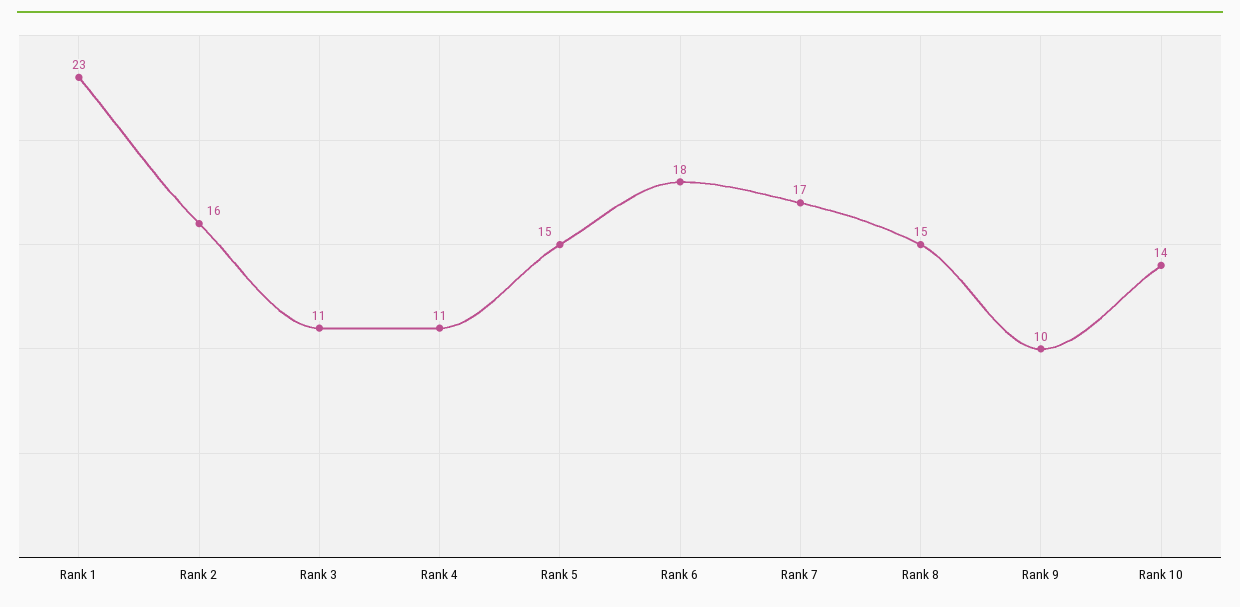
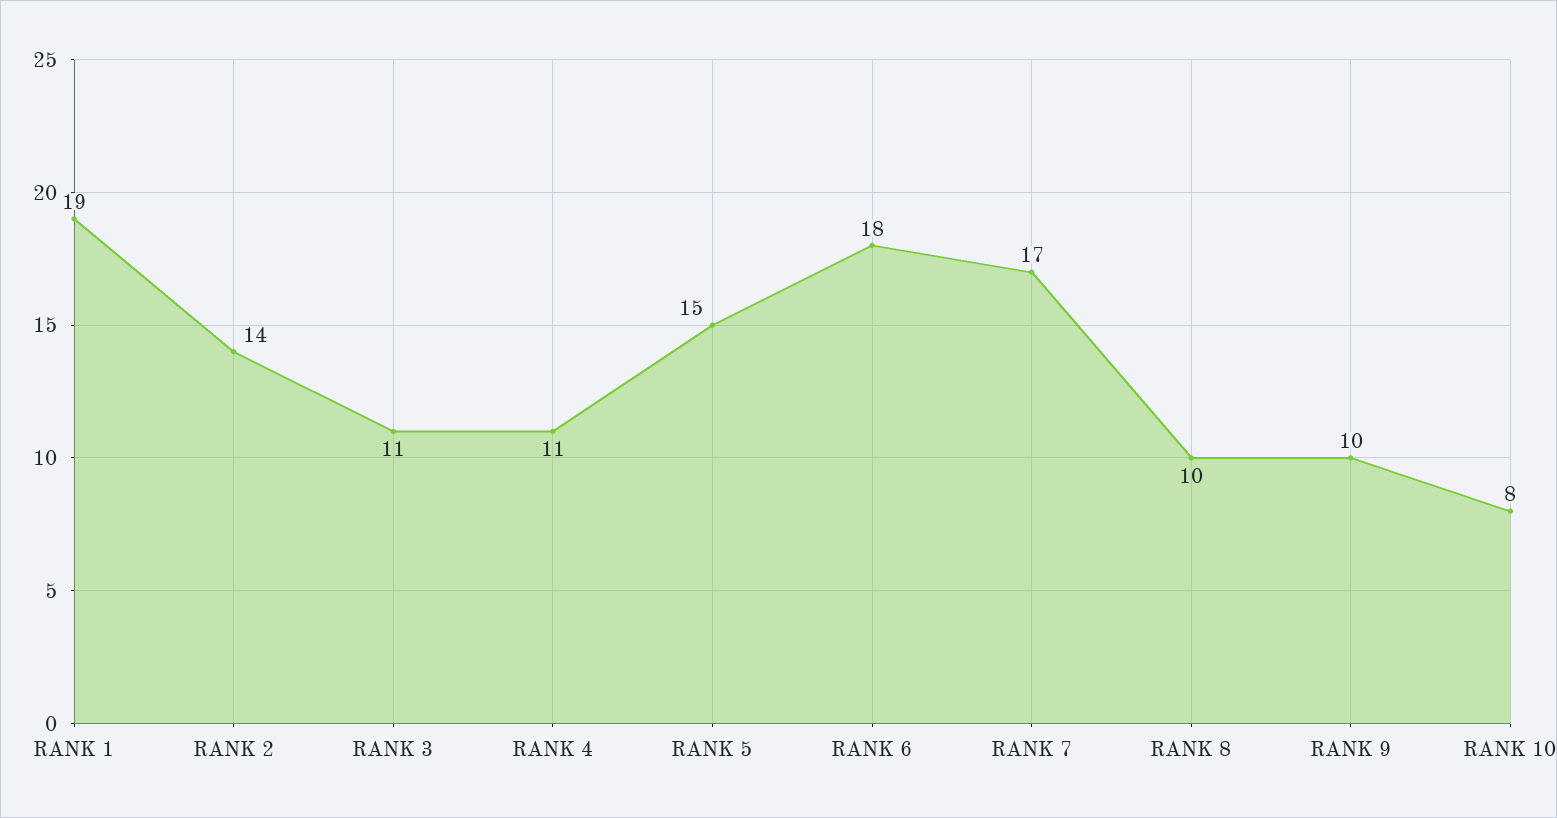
Rank 1: 23 -> 19
Rank 2: 16 -> 14
Rank 8: 15 -> 10
Rank 10: 14 -> 8

